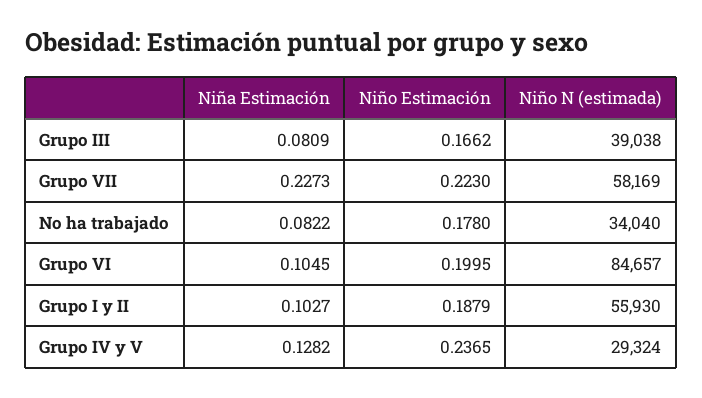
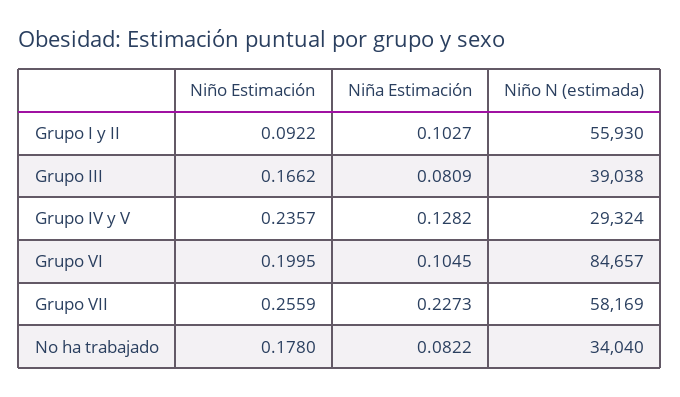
Niño Estimación, Grupo VII: 0.223 -> 0.2559
Niño Estimación, Grupo I y II: 0.1879 -> 0.0922
Niño Estimación, Grupo IV y V: 0.2365 -> 0.2357

